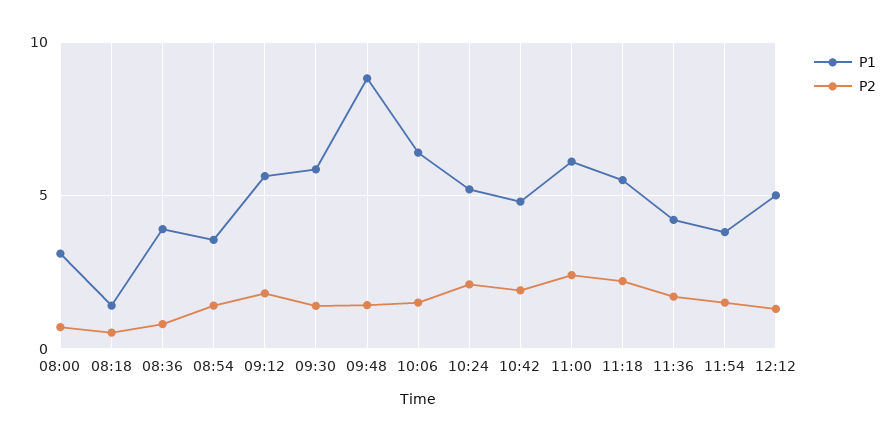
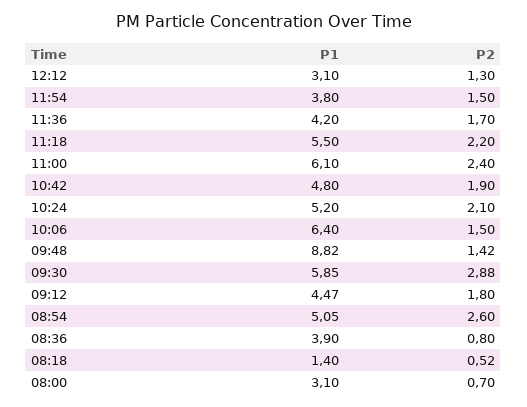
P1, 08:54: 3.5 -> 5.05
P2, 08:54: 1.5 -> 2.6
P1, 09:12: 5.5 -> 4.47
P2, 09:30: 1.5 -> 2.88
P1, 12:12: 5 -> 3.1

